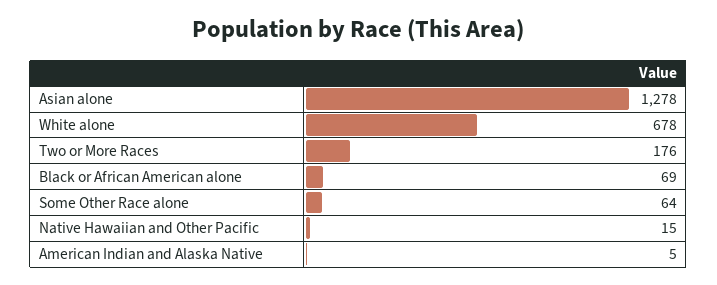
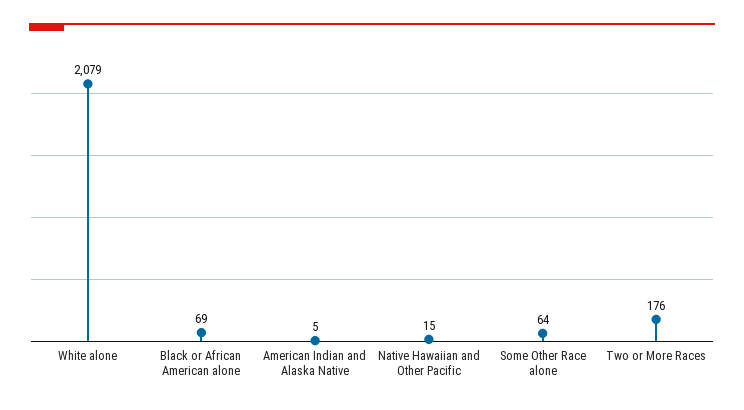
Asian alone: 1278 -> none
White alone: 678 -> 2079

